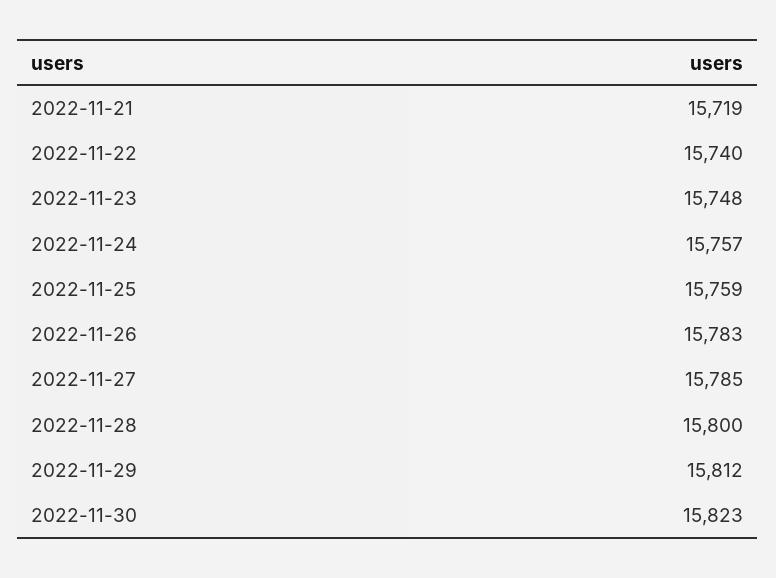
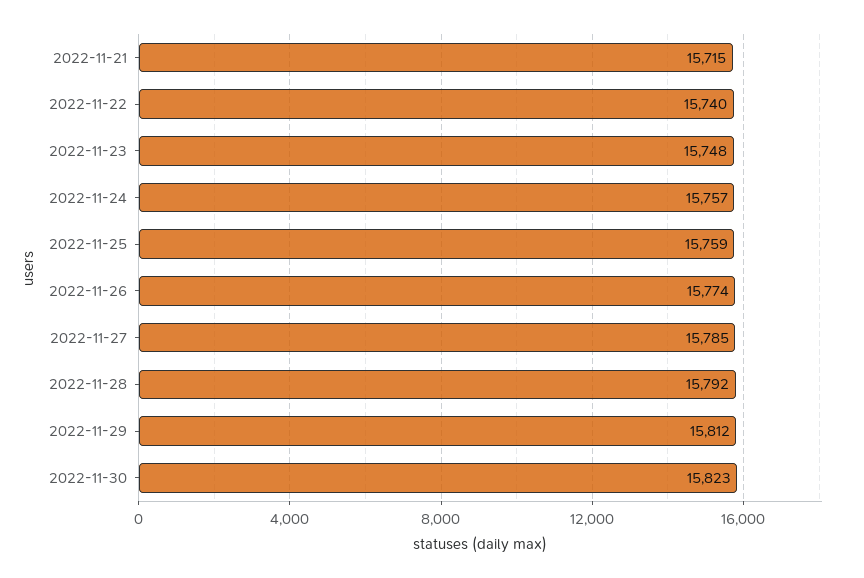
2022-11-21: 15719 -> 15715
2022-11-26: 15783 -> 15774
2022-11-28: 15800 -> 15792

